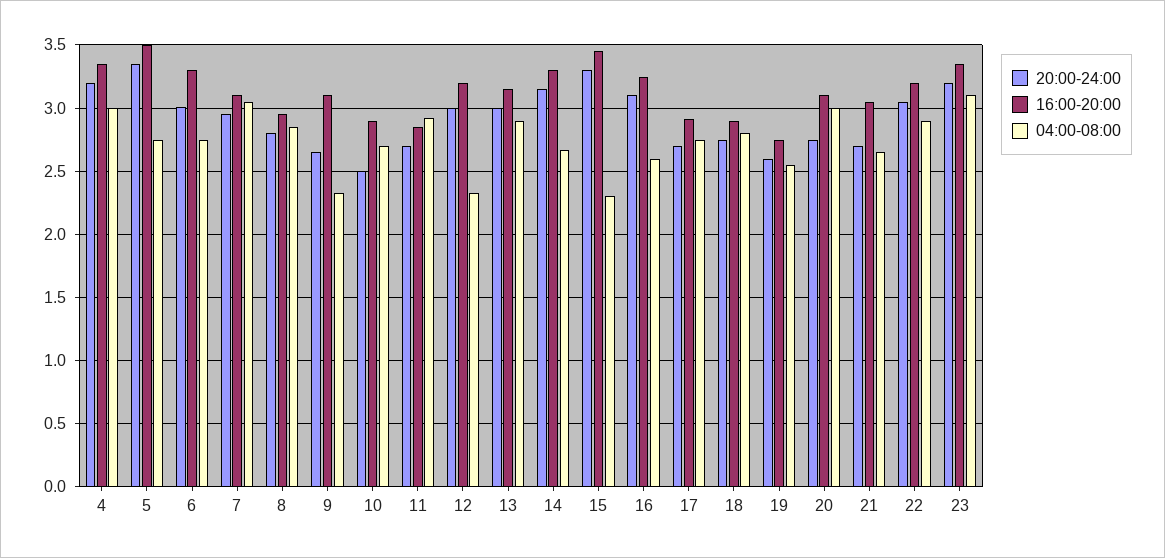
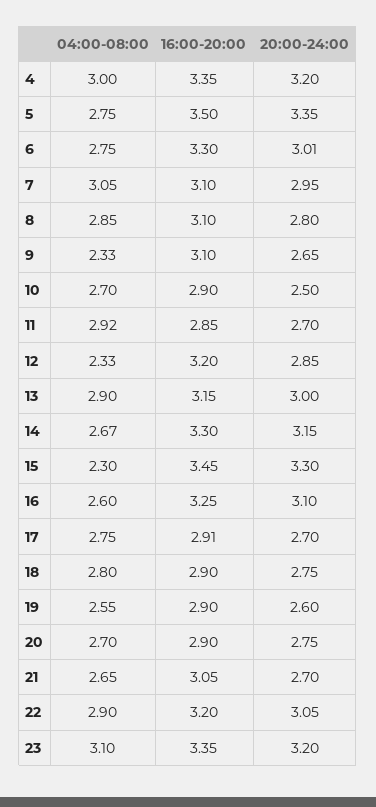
16:00-20:00, 8: 2.95 -> 3.1
20:00-24:00, 12: 3 -> 2.85
16:00-20:00, 19: 2.75 -> 2.9
16:00-20:00, 20: 3.1 -> 2.9
04:00-08:00, 20: 3 -> 2.7

